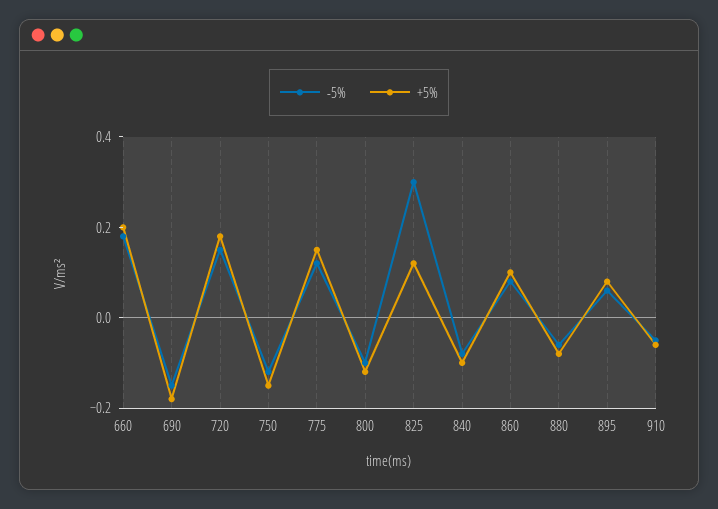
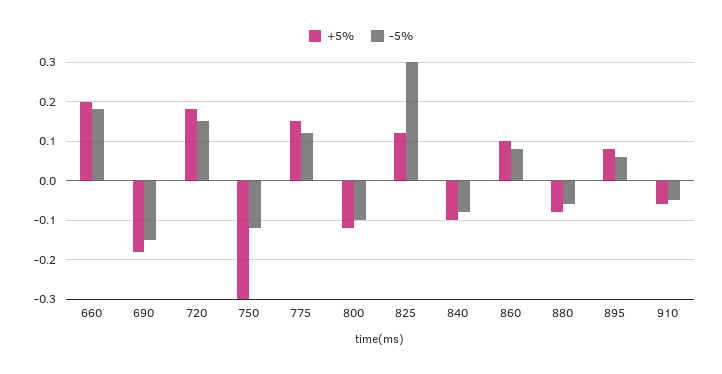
+5%, 750: -0.15 -> -0.3

